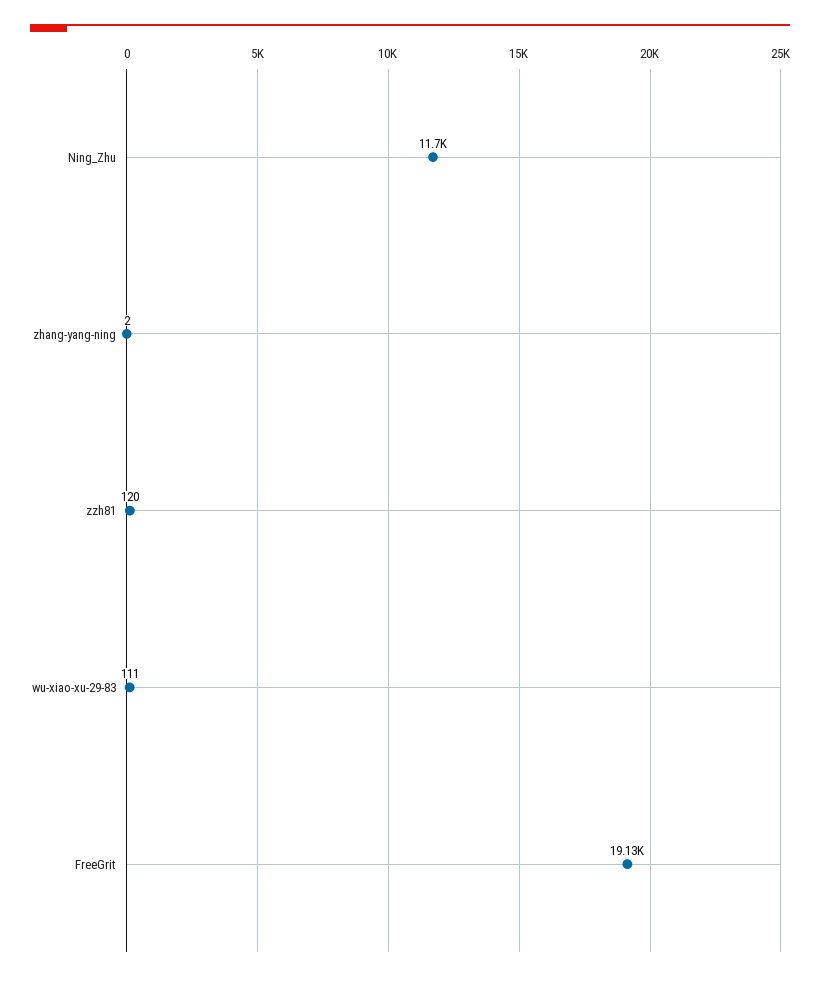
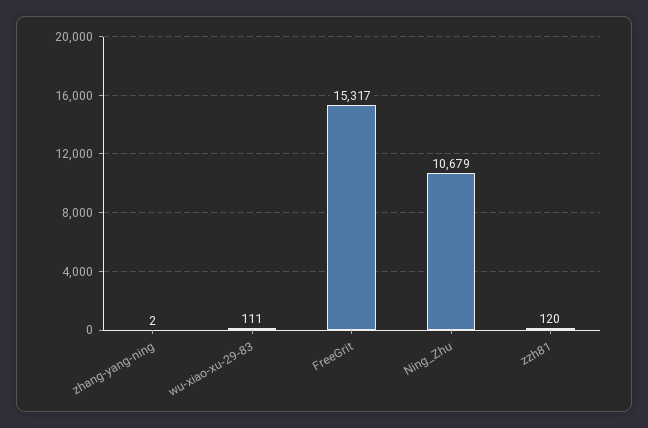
Ning_Zhu: 11700 -> 10679
FreeGrit: 19130 -> 15317

